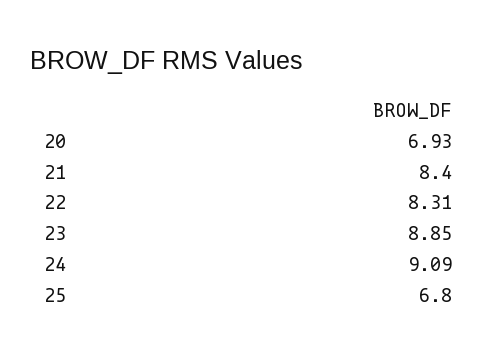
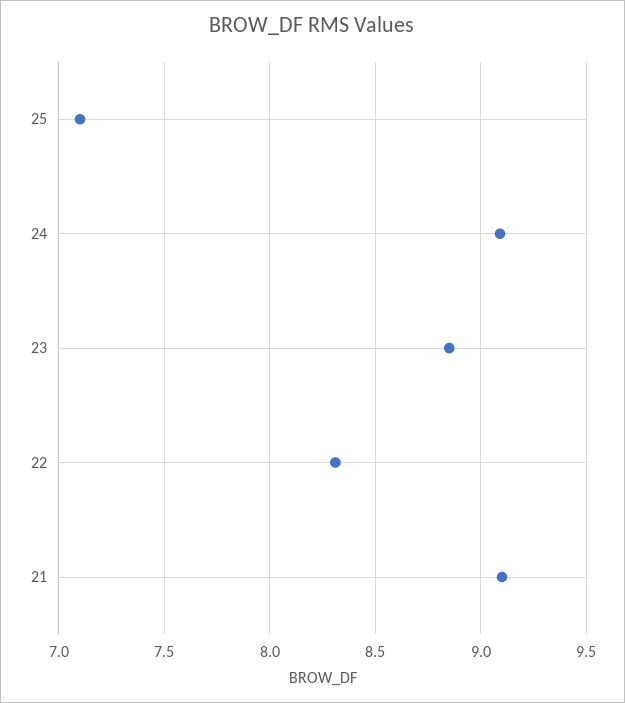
20: 6.93 -> none
21: 8.4 -> 9.1
25: 6.8 -> 7.1

